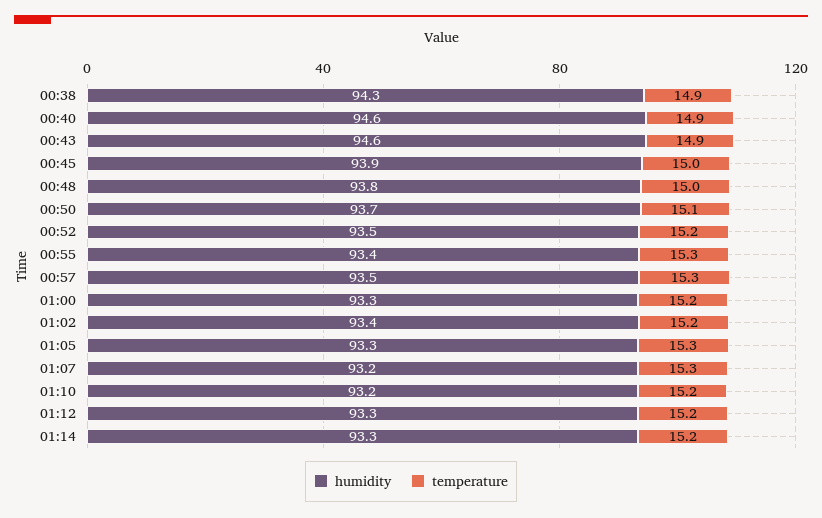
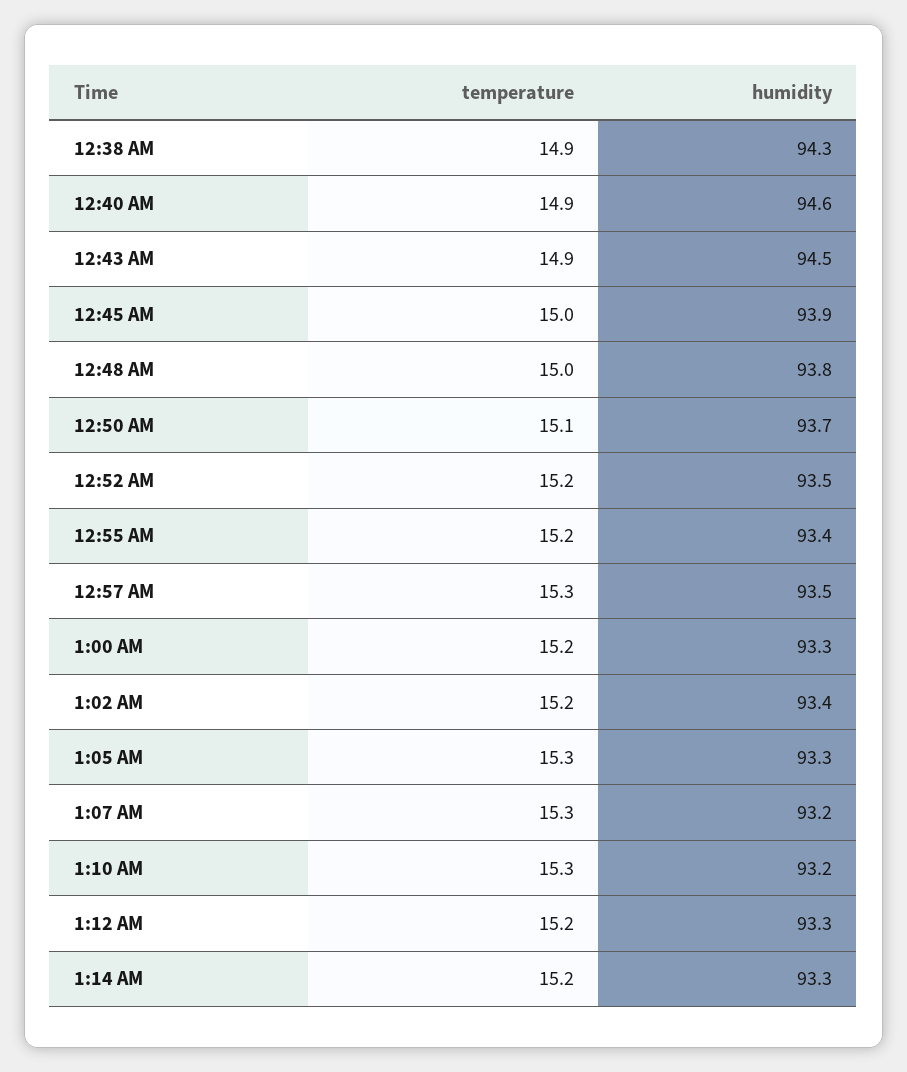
humidity, 00:43: 94.6 -> 94.5
temperature, 00:55: 15.3 -> 15.2
temperature, 01:10: 15.2 -> 15.3

